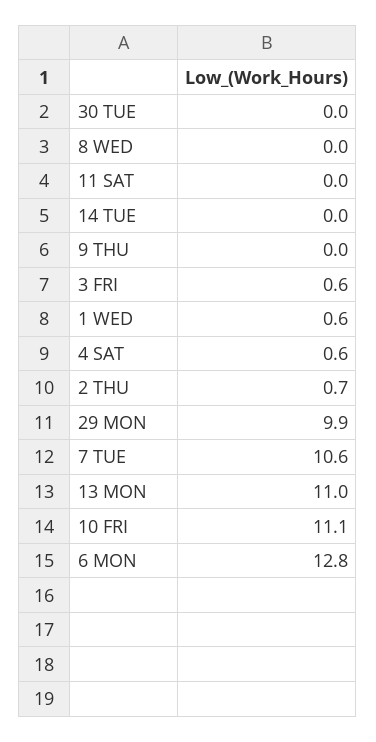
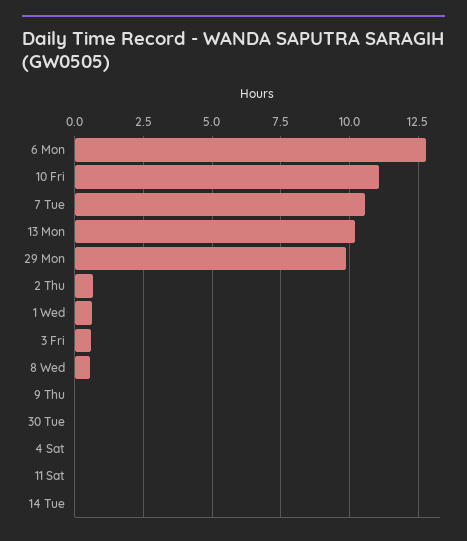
8 WED: 0 -> 0.5
4 SAT: 0.6 -> 0
13 MON: 11 -> 10.25

